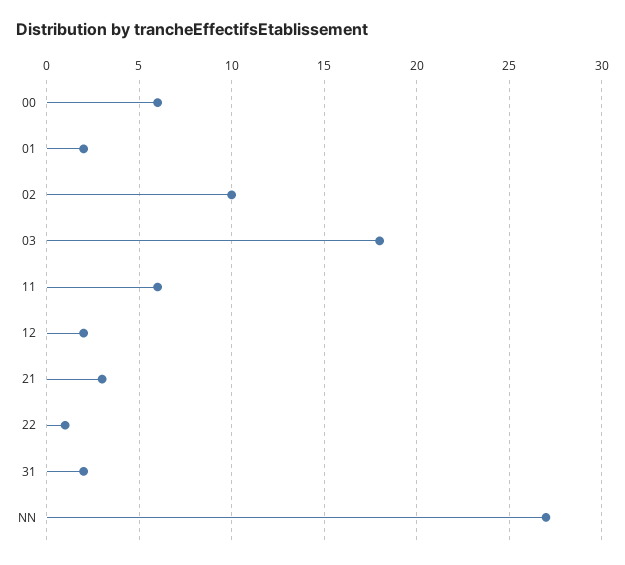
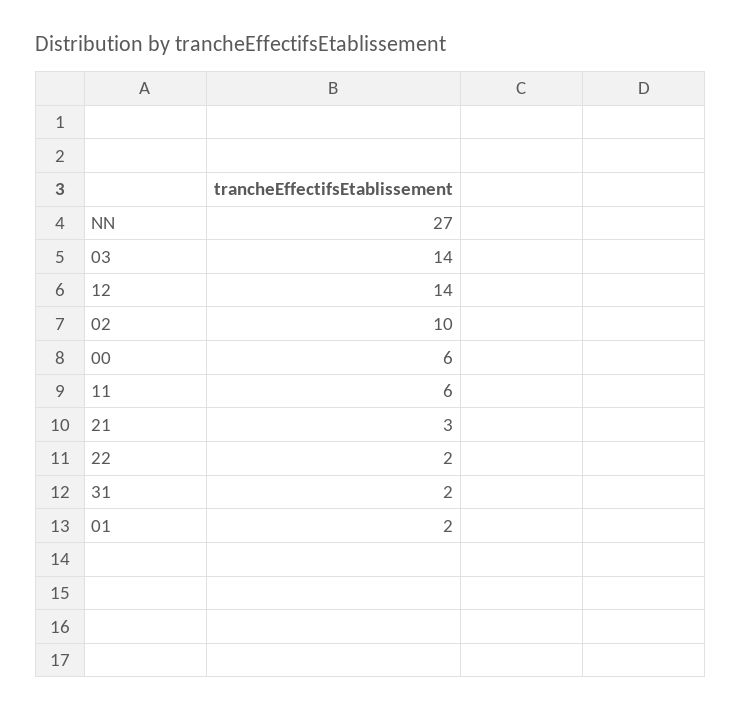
03: 18 -> 14
12: 2 -> 14
22: 1 -> 2

